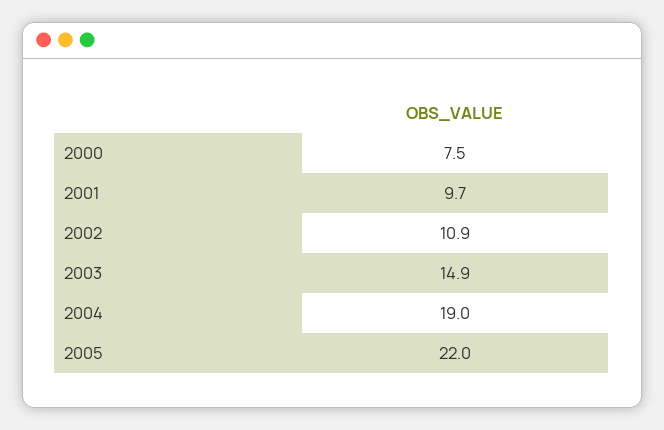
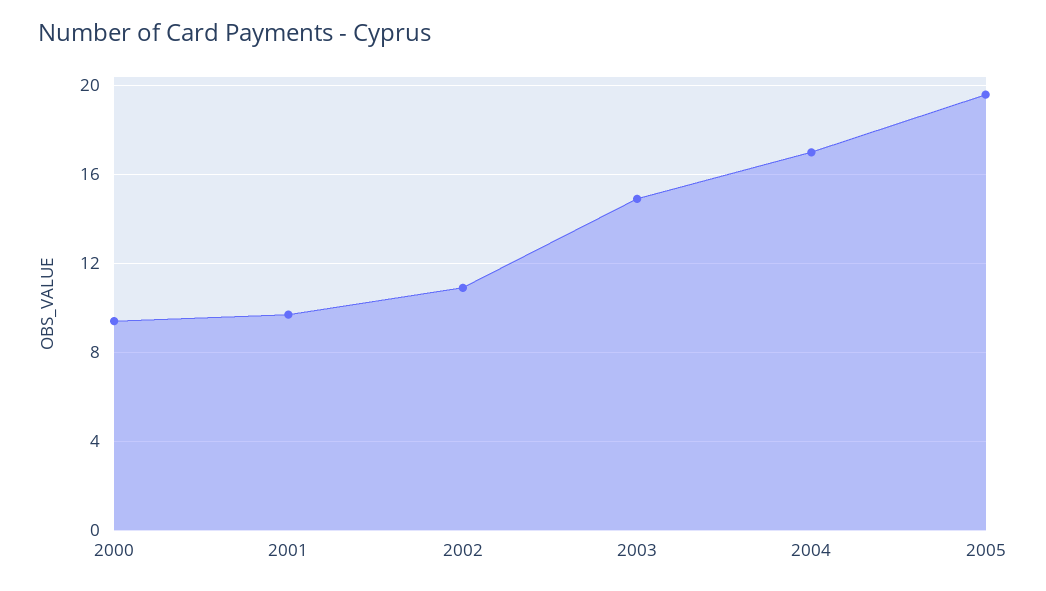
2000: 7.5 -> 9.5
2004: 19 -> 17
2005: 22 -> 19.5

